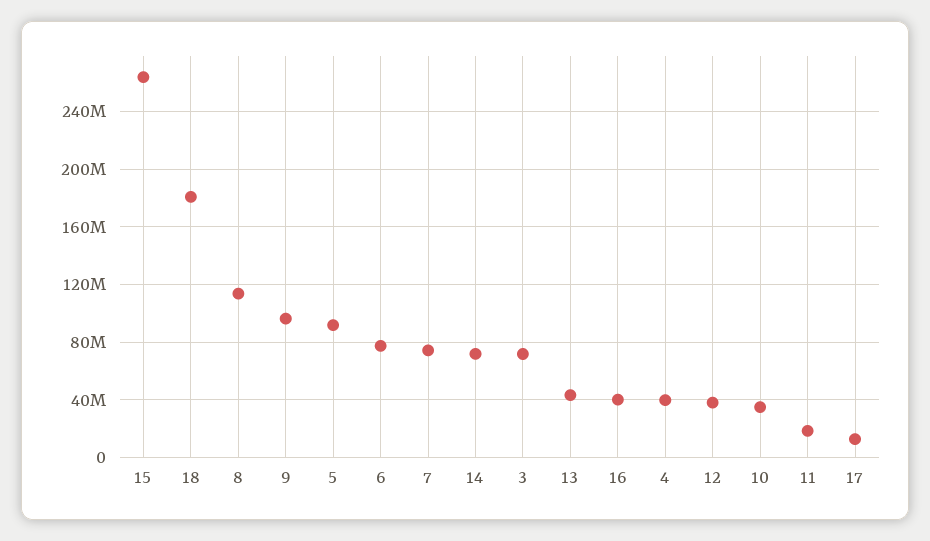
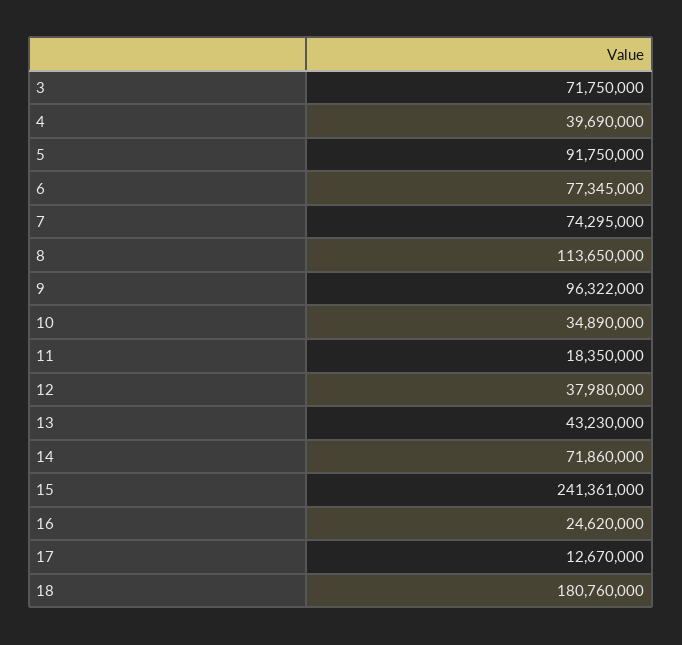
15: 265000000 -> 241361000
16: 40000000 -> 24620000

